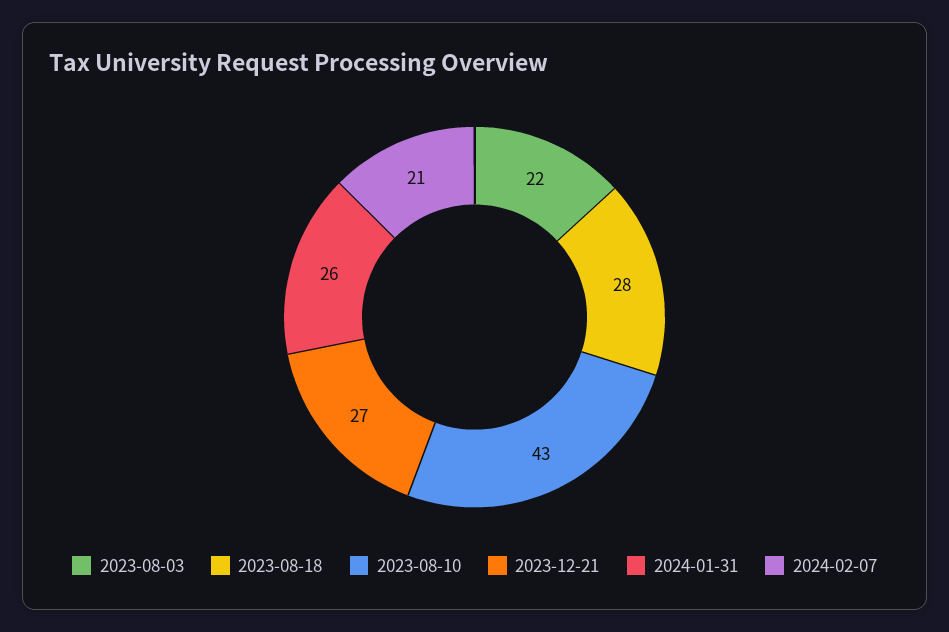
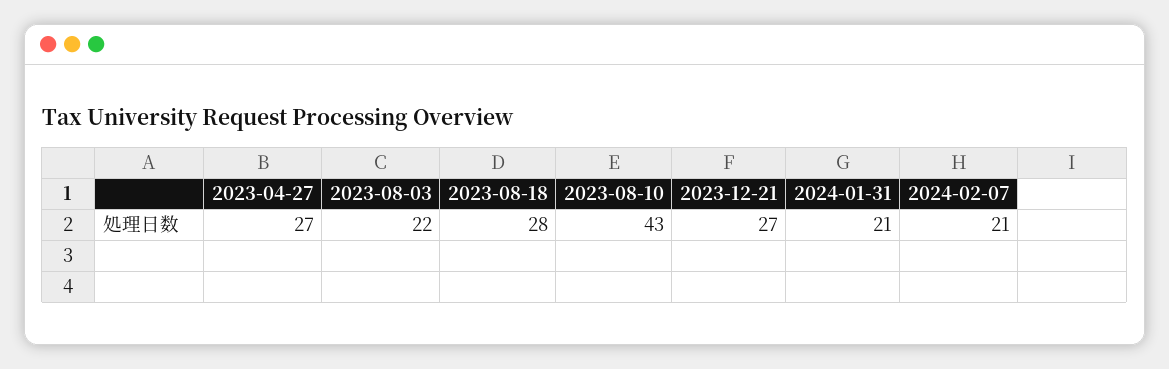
2024-01-31: 26 -> 21
2023-04-27: none -> 27

